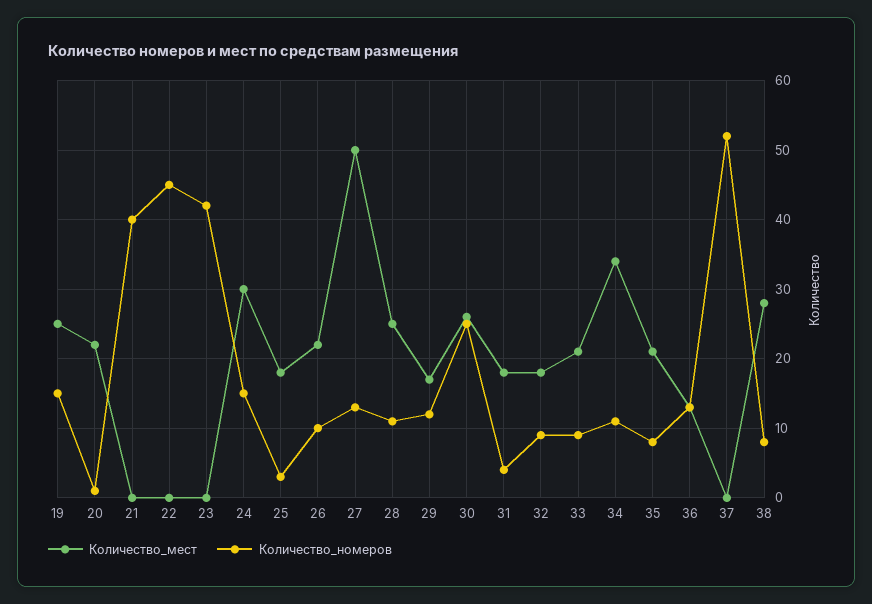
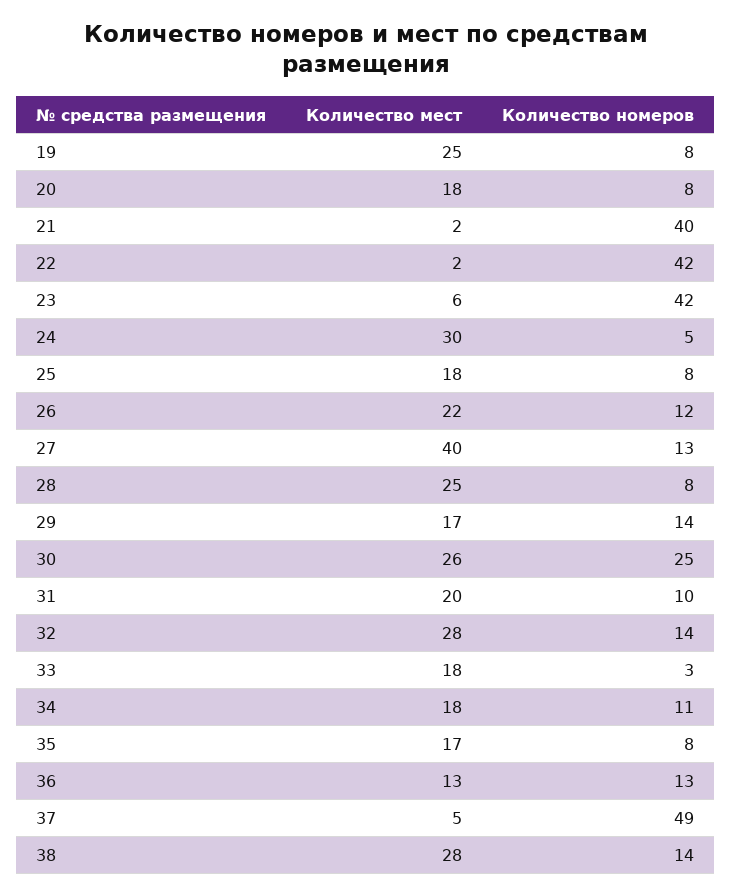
Количество_номеров, 19: 15 -> 8
Количество_мест, 20: 22 -> 18
Количество_номеров, 20: 1 -> 8
Количество_мест, 21: 0 -> 2
Количество_мест, 22: 0 -> 2
Количество_номеров, 22: 45 -> 42
Количество_мест, 23: 0 -> 6
Количество_номеров, 24: 15 -> 5
Количество_номеров, 25: 3 -> 8
Количество_номеров, 26: 10 -> 12
Количество_мест, 27: 50 -> 40
Количество_номеров, 28: 11 -> 8
Количество_номеров, 29: 12 -> 14
Количество_мест, 31: 18 -> 20
Количество_номеров, 31: 4 -> 10
Количество_мест, 32: 18 -> 28
Количество_номеров, 32: 9 -> 14
Количество_мест, 33: 21 -> 18
Количество_номеров, 33: 9 -> 3
Количество_мест, 34: 34 -> 18
Количество_мест, 35: 21 -> 17
Количество_мест, 37: 0 -> 5
Количество_номеров, 37: 52 -> 49
Количество_номеров, 38: 8 -> 14

